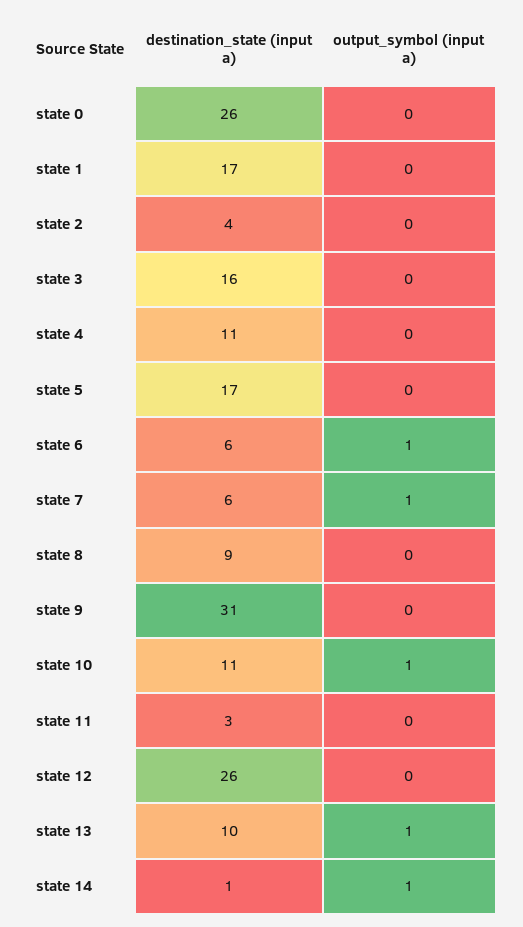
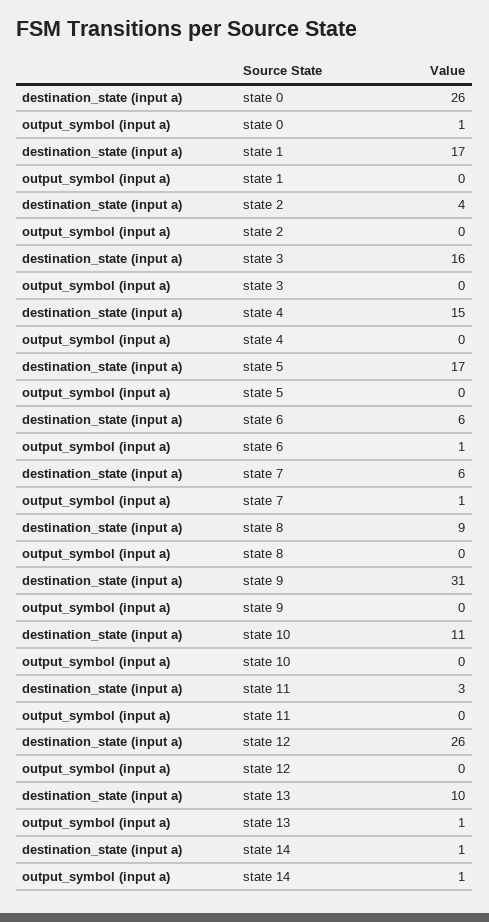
output_symbol (input a), state 0: 0 -> 1
destination_state (input a), state 4: 11 -> 15
output_symbol (input a), state 10: 1 -> 0

